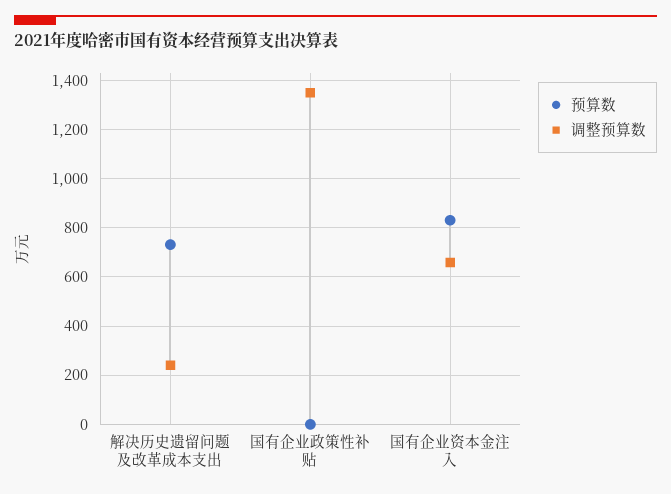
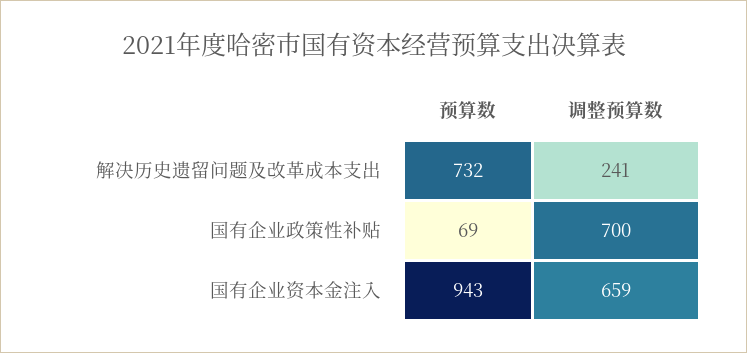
预算数, 国有企业政策性补贴: 0 -> 69
调整预算数, 国有企业政策性补贴: 1350 -> 700
预算数, 国有企业资本金注入: 825 -> 943

